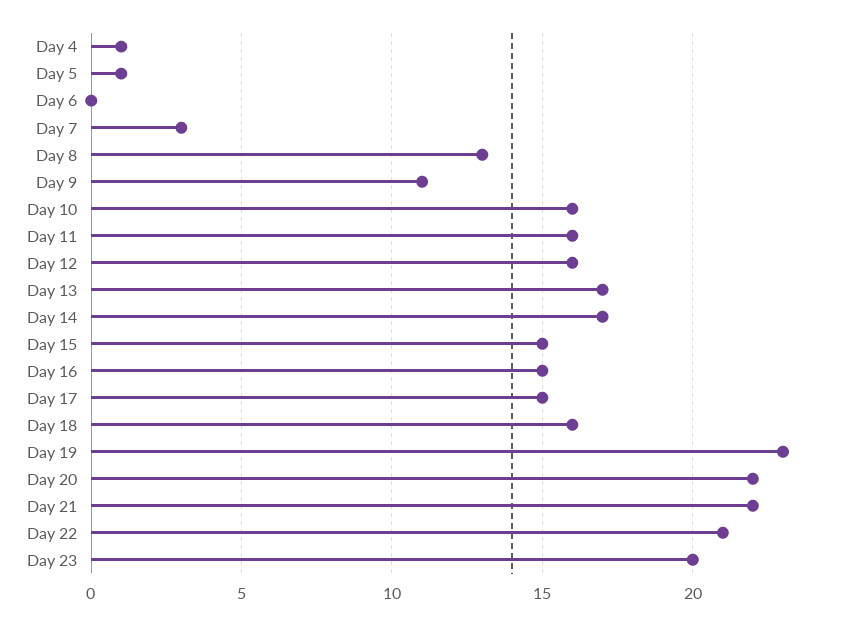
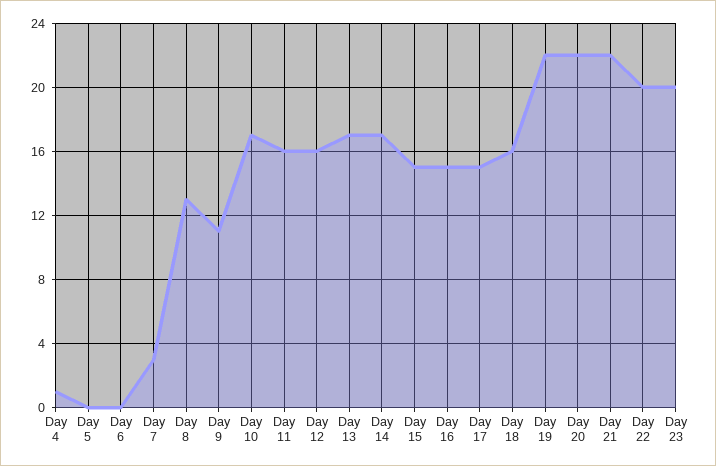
Day 5: 1 -> 0
Day 10: 16 -> 17
Day 19: 23 -> 22
Day 22: 21 -> 20

